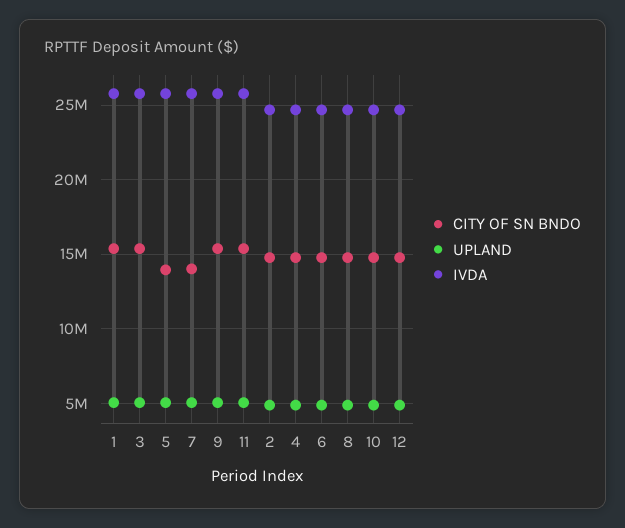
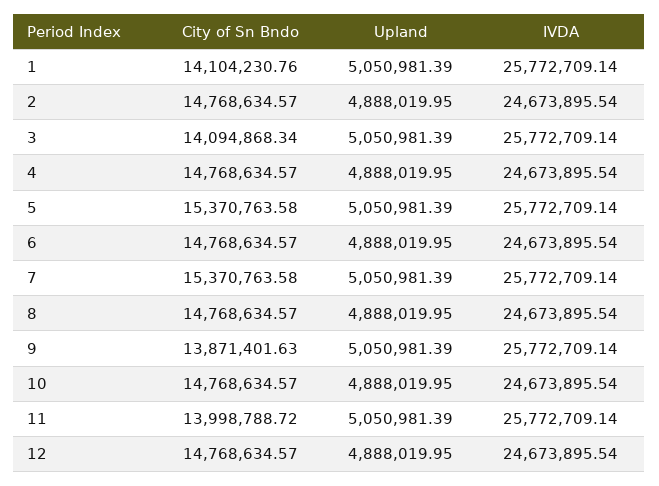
CITY OF SN BNDO, 1: 15500000 -> 14104230.76
CITY OF SN BNDO, 3: 15500000 -> 14094868.34
CITY OF SN BNDO, 5: 14000000 -> 15370763.58
CITY OF SN BNDO, 7: 14000000 -> 15370763.58
CITY OF SN BNDO, 9: 15500000 -> 13871401.63
CITY OF SN BNDO, 11: 15500000 -> 13998788.72

